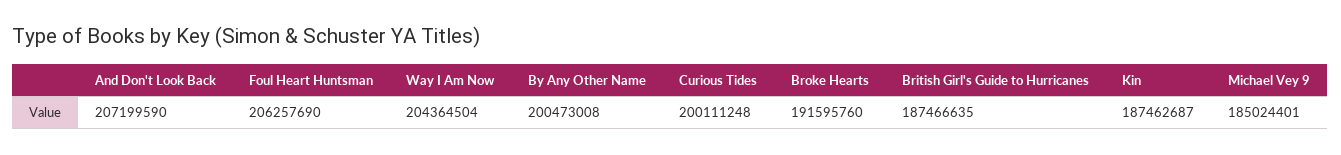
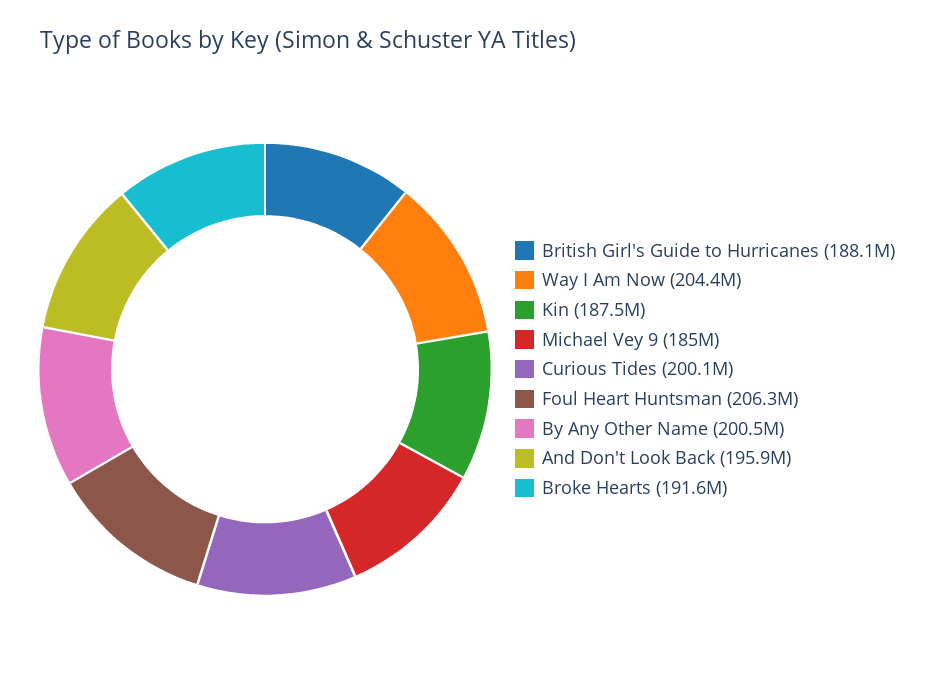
And Don't Look Back: 207199590 -> 195900000
British Girl's Guide to Hurricanes: 187466635 -> 188100000

